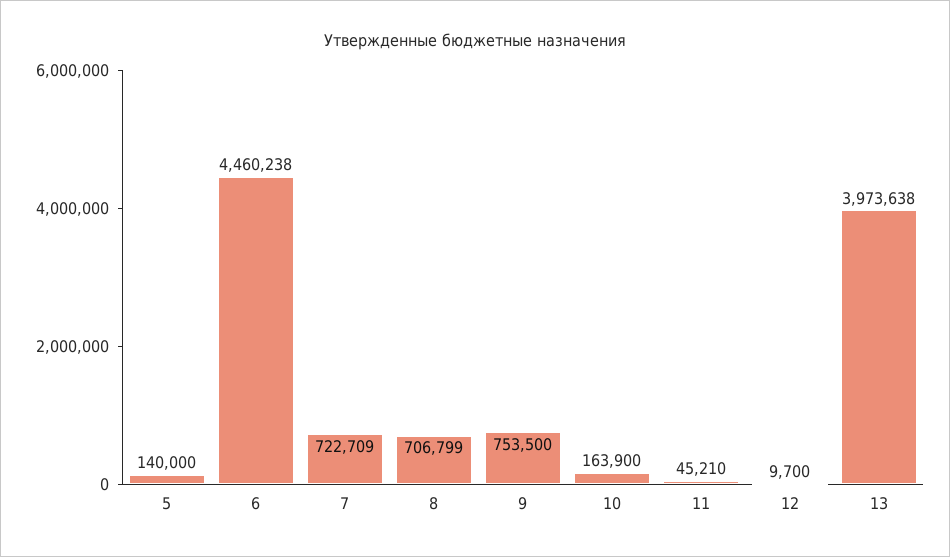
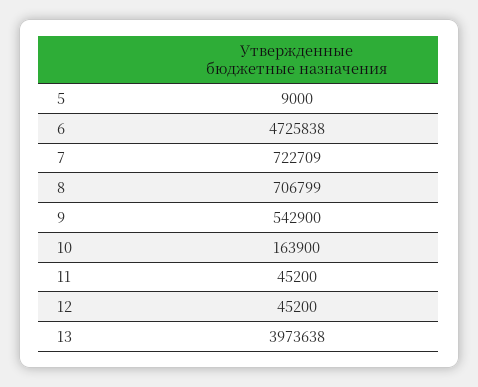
5: 140000 -> 9000
6: 4460238 -> 4725838
9: 753500 -> 542900
11: 45210 -> 45200
12: 9700 -> 45200

